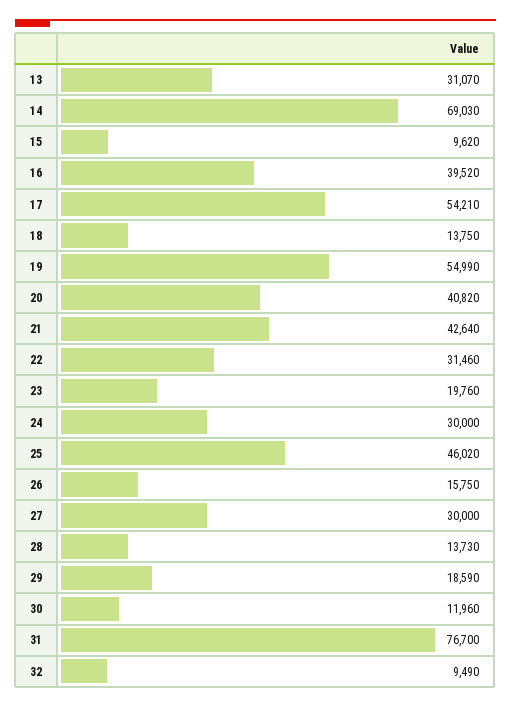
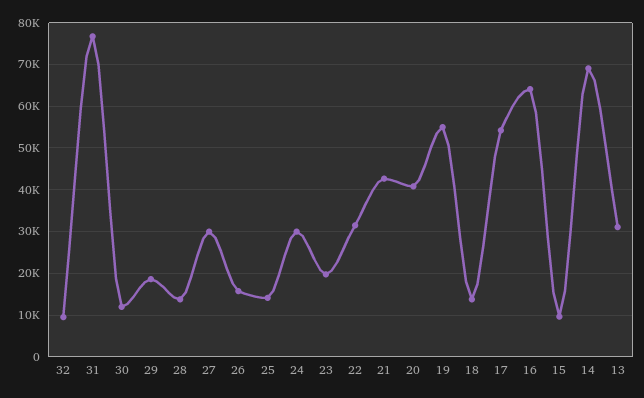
16: 39520 -> 64000
25: 46020 -> 14000

